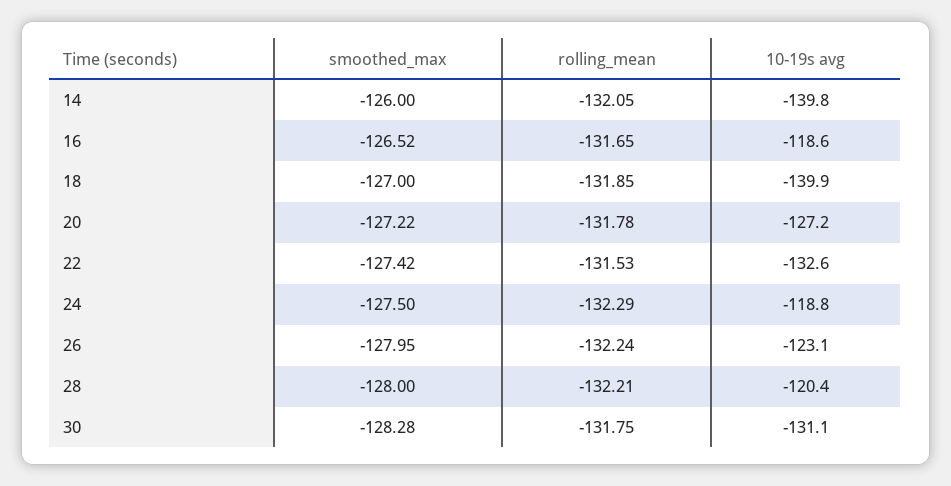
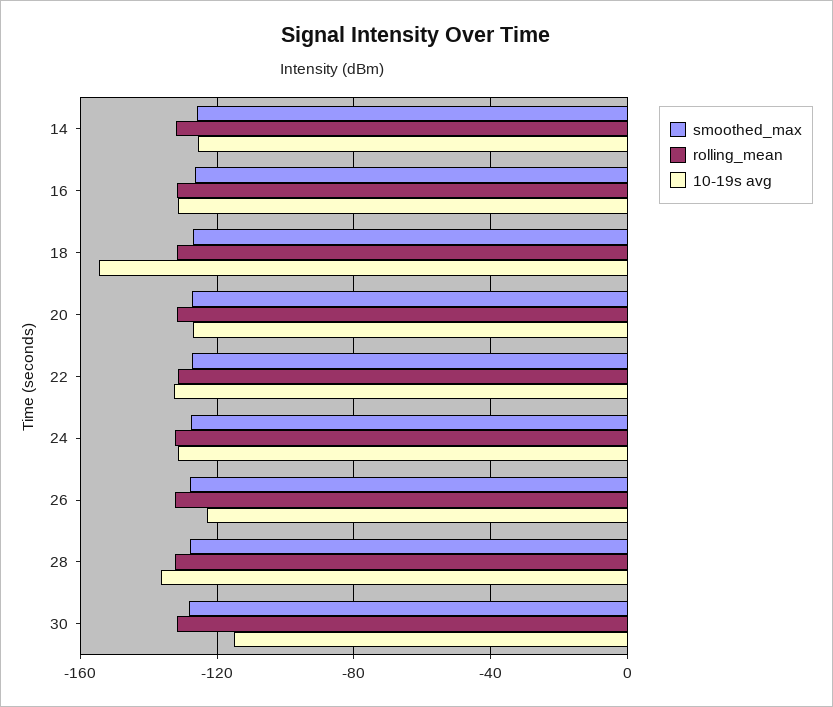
10-19s avg, 14: -139.8 -> -125
10-19s avg, 16: -118.6 -> -130
10-19s avg, 18: -139.9 -> -155
10-19s avg, 24: -118.8 -> -130
10-19s avg, 28: -120.4 -> -135
10-19s avg, 30: -131.1 -> -115

